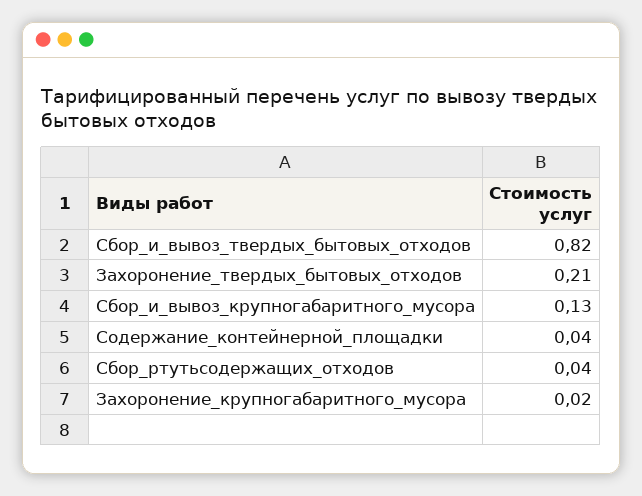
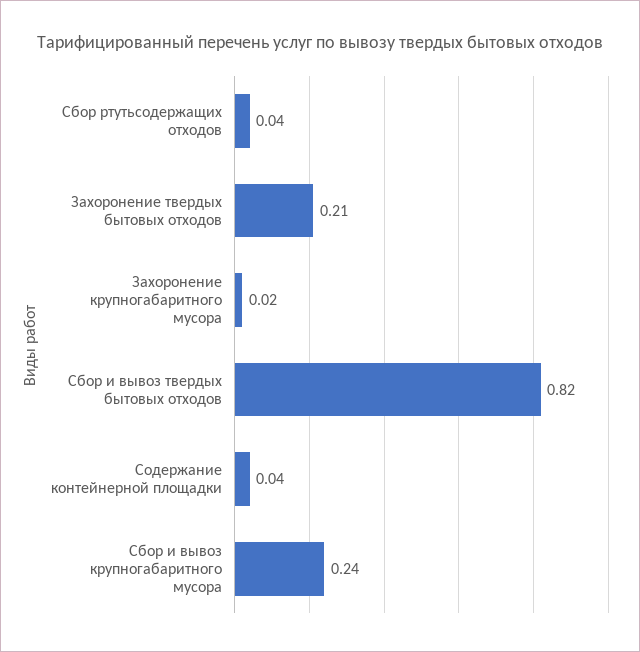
Сбор_и_вывоз_крупногабаритного_мусора: 0.13 -> 0.24

